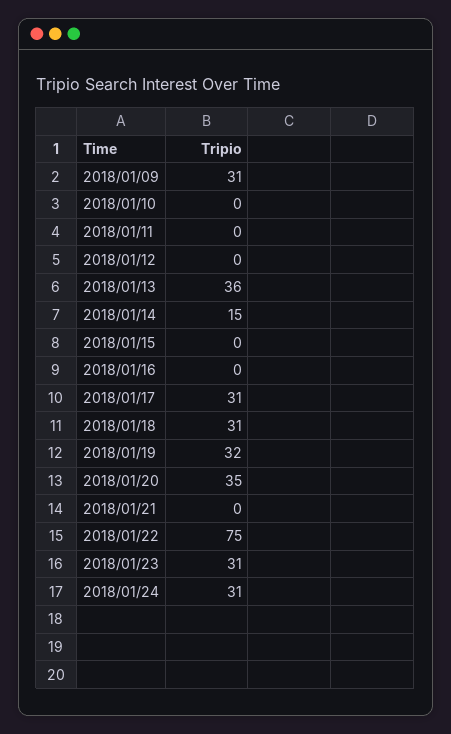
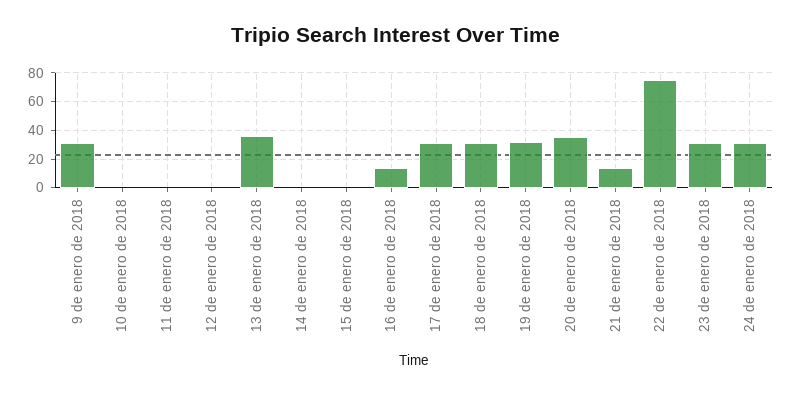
2018/01/14: 15 -> 0
2018/01/16: 0 -> 15
2018/01/21: 0 -> 15

